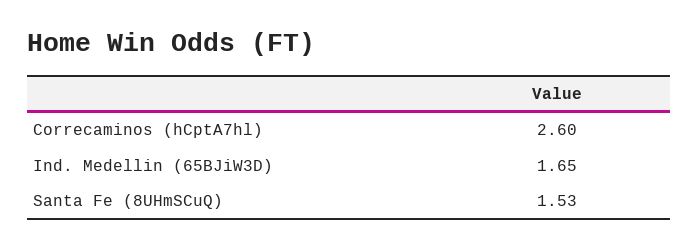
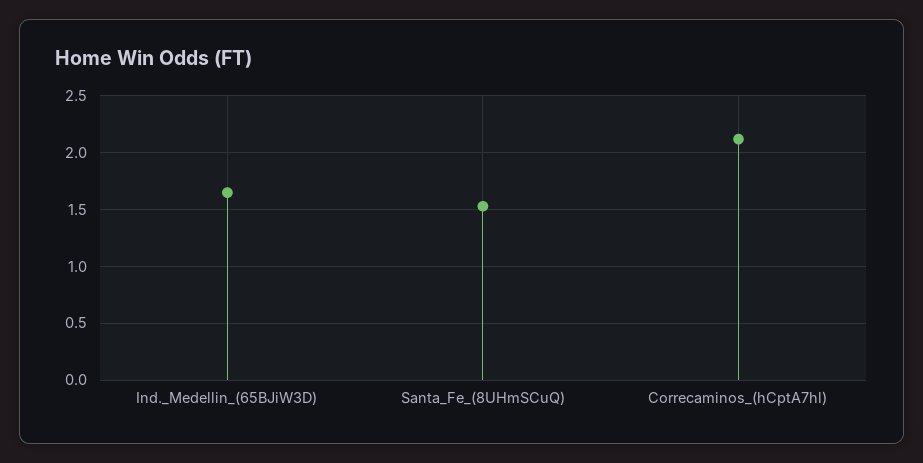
Correcaminos (hCptA7hl): 2.6 -> 2.1

